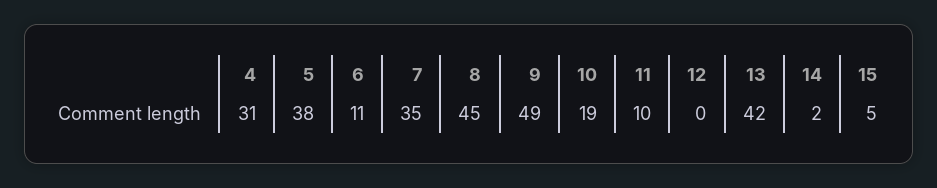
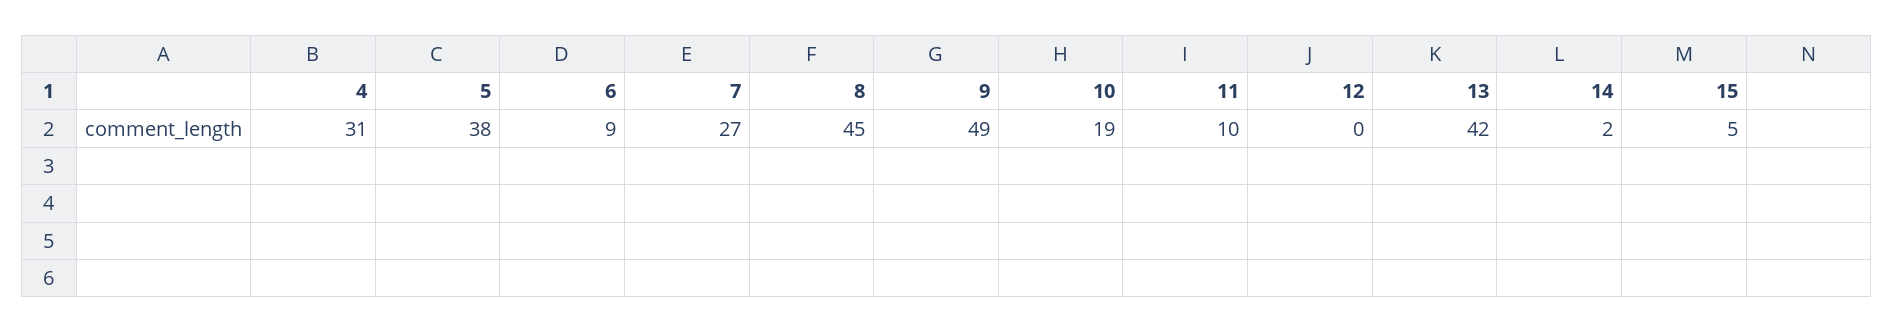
6: 11 -> 9
7: 35 -> 27

